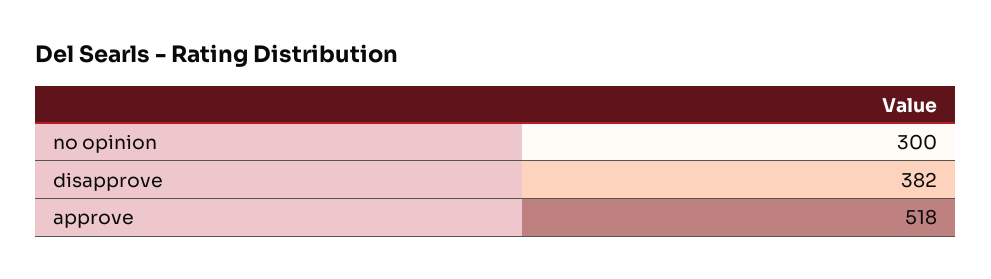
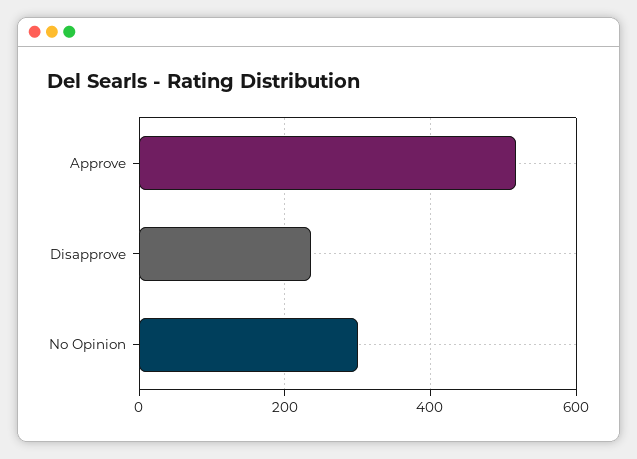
disapprove: 382 -> 240

